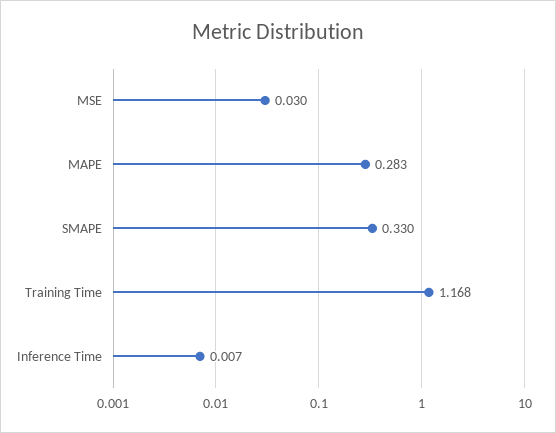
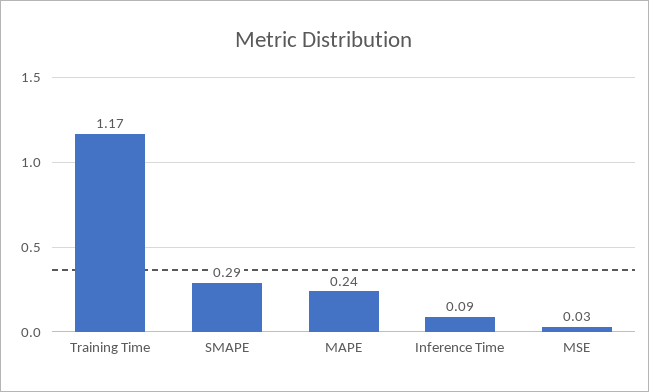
MAPE: 0.283 -> 0.24
SMAPE: 0.33 -> 0.29
Inference Time: 0.007 -> 0.09

